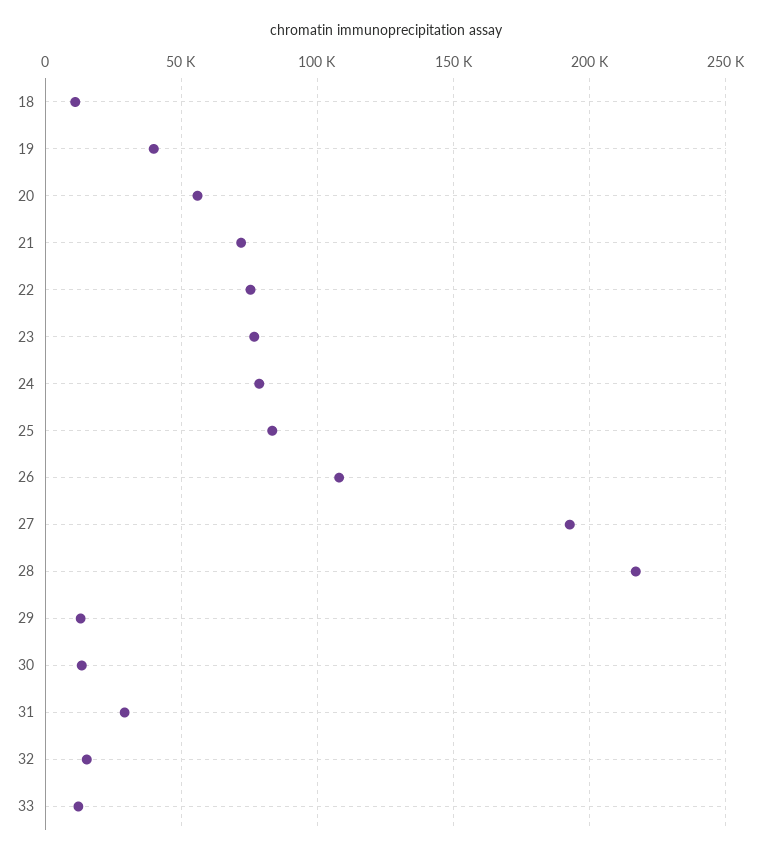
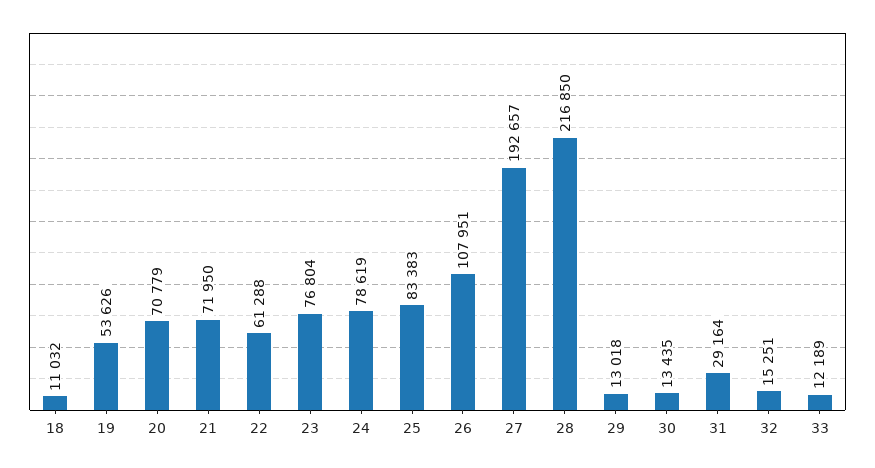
19: 40000 -> 53626
20: 55000 -> 70779
22: 75000 -> 61288

